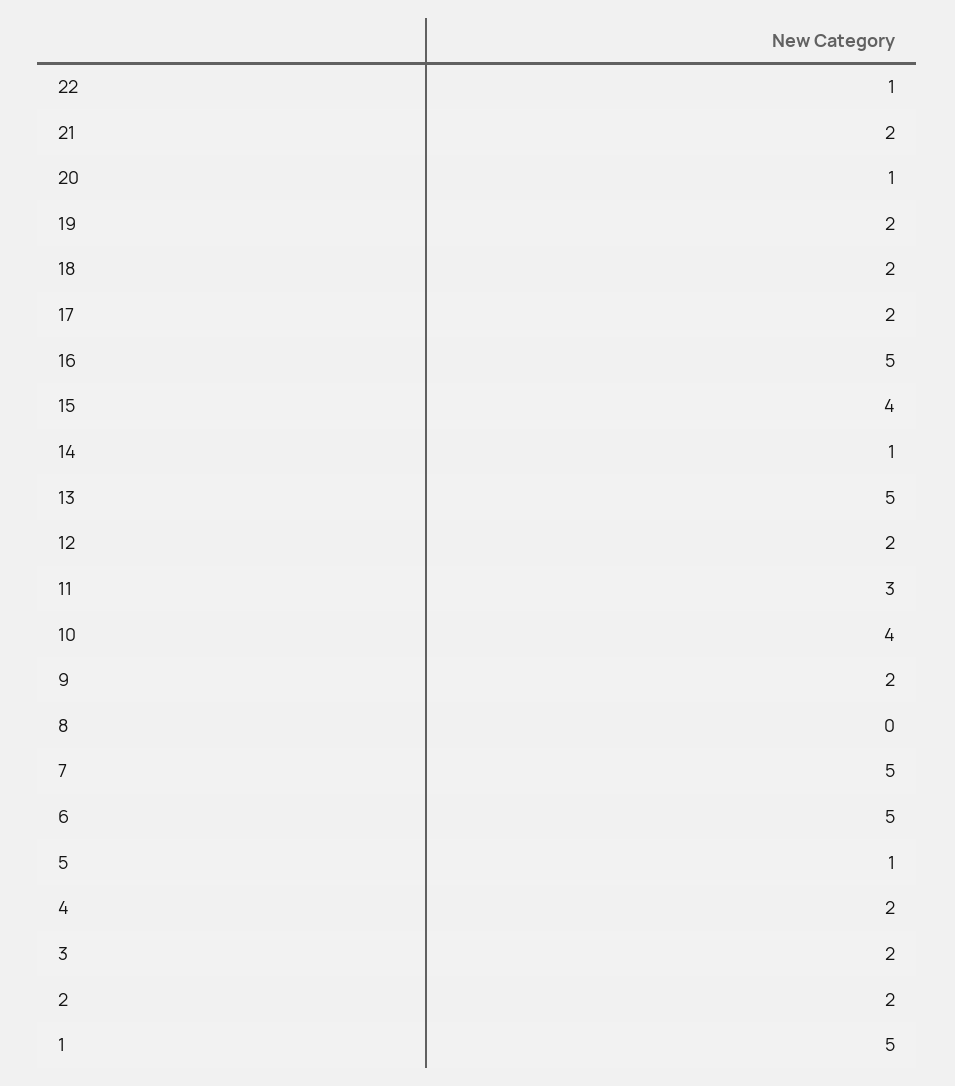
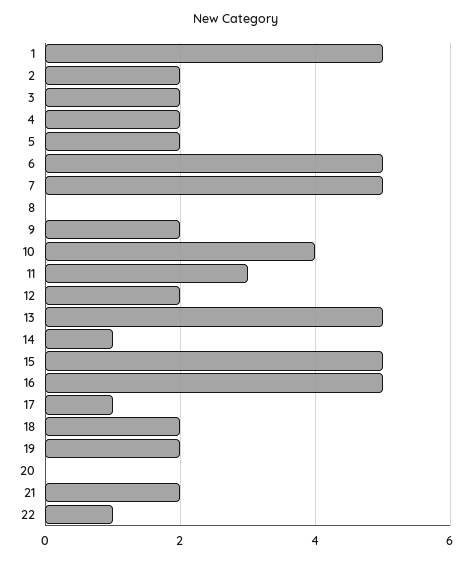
20: 1 -> 0
17: 2 -> 1
15: 4 -> 5
5: 1 -> 2

